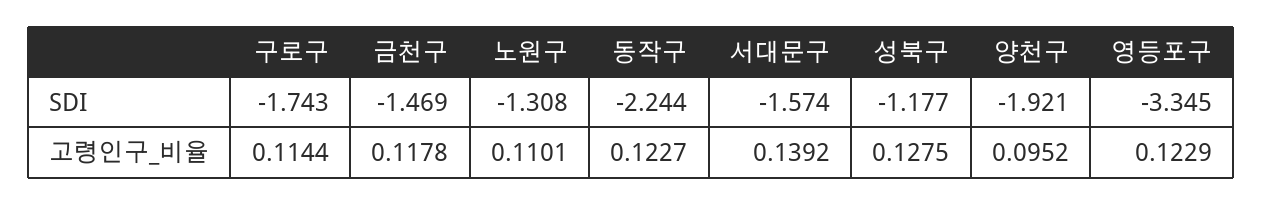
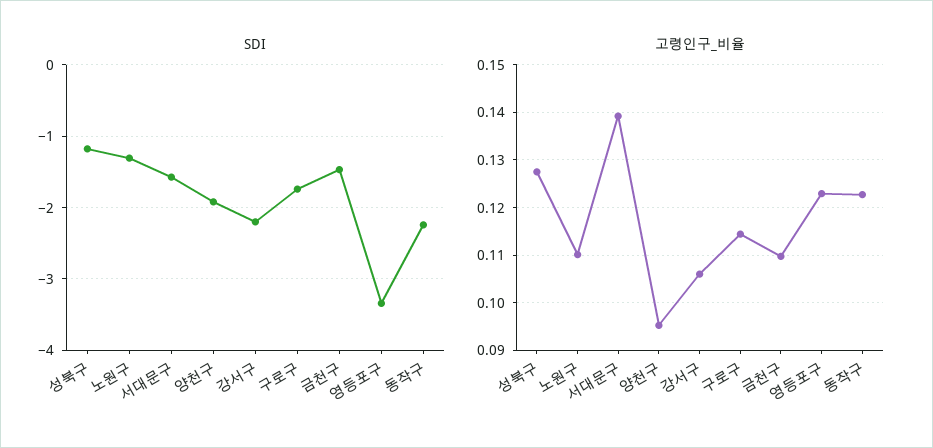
고령인구_비율, 금천구: 0.1178 -> 0.11
SDI, 강서구: none -> -2.2
고령인구_비율, 강서구: none -> 0.106

